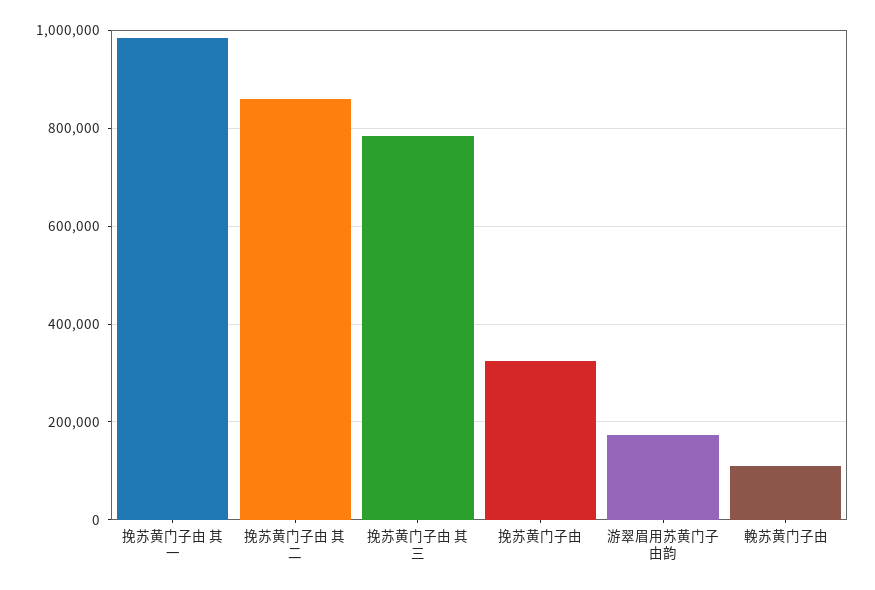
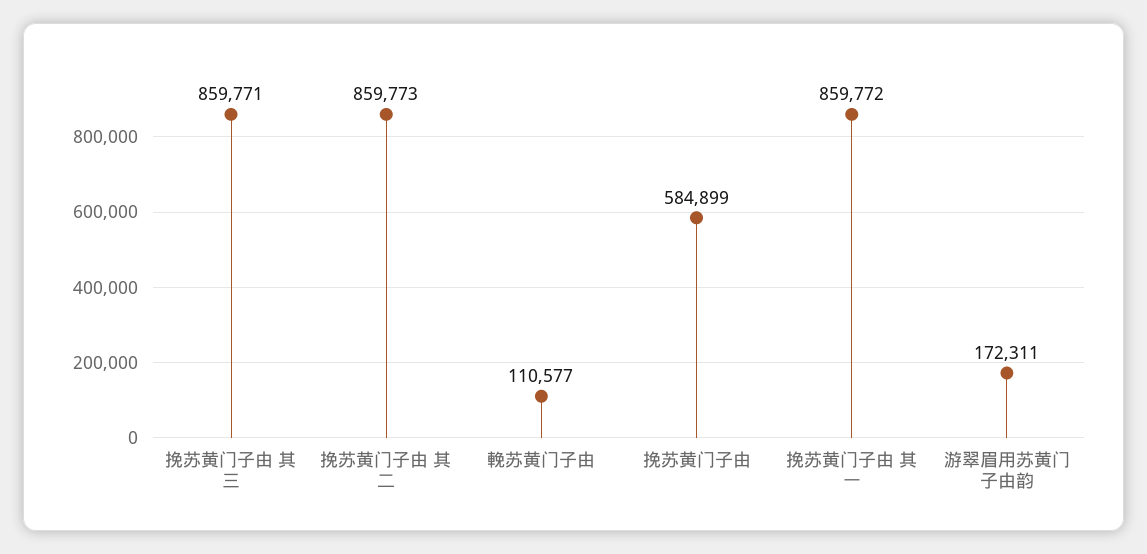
挽苏黄门子由 其一: 980000 -> 859772
挽苏黄门子由 其三: 780000 -> 859771
挽苏黄门子由: 320000 -> 584899

